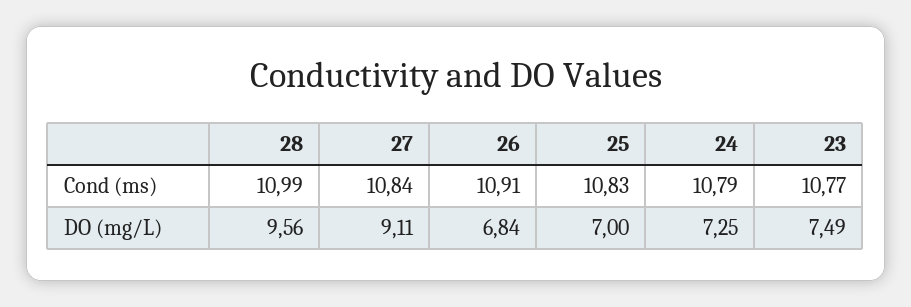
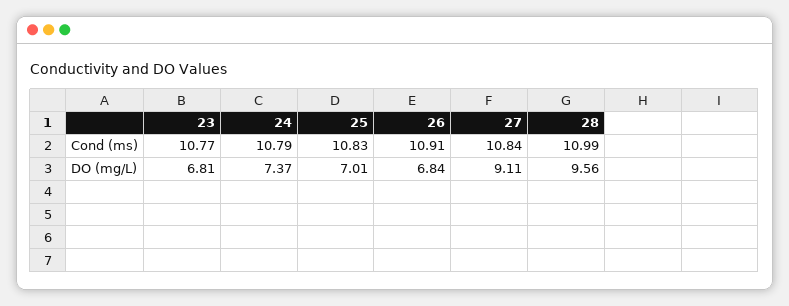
25, DO (mg/L): 7 -> 7.01
24, DO (mg/L): 7.25 -> 7.37
23, DO (mg/L): 7.49 -> 6.81

